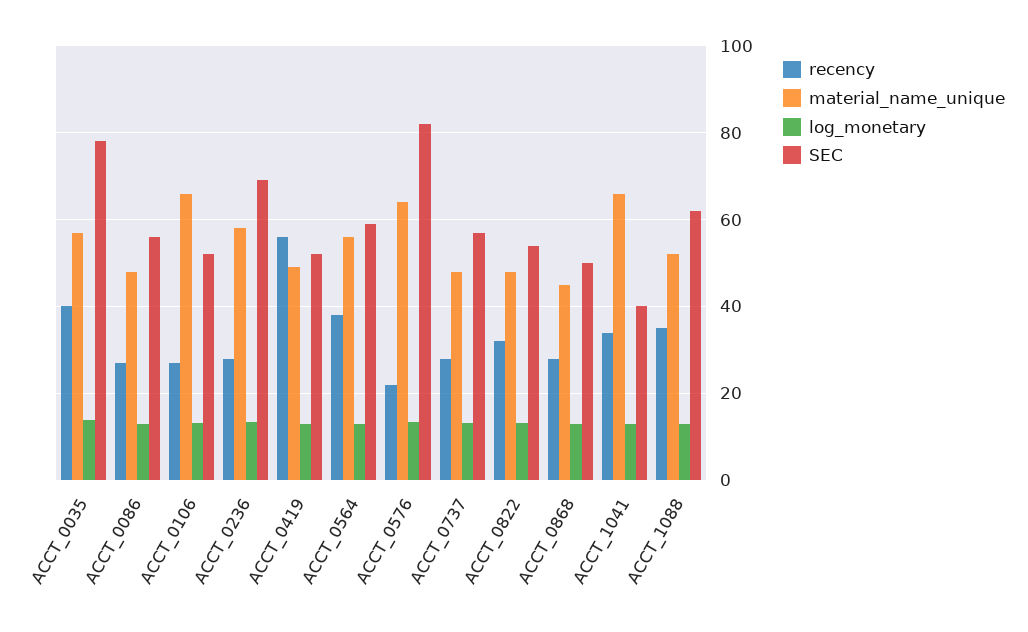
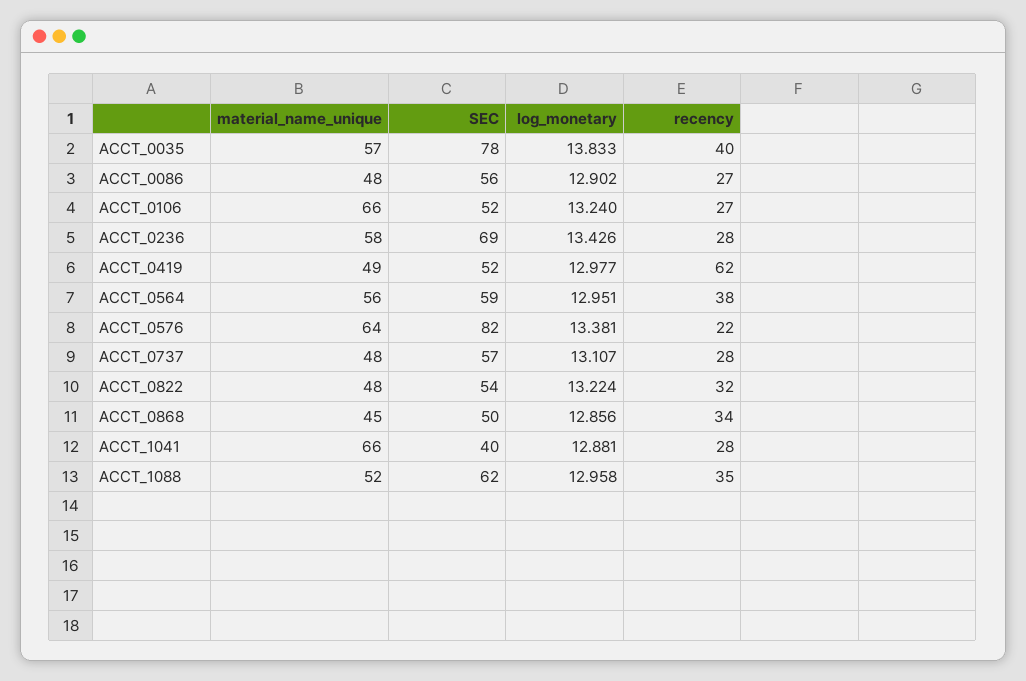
recency, ACCT_0419: 56 -> 62
recency, ACCT_0868: 28 -> 34
recency, ACCT_1041: 34 -> 28

